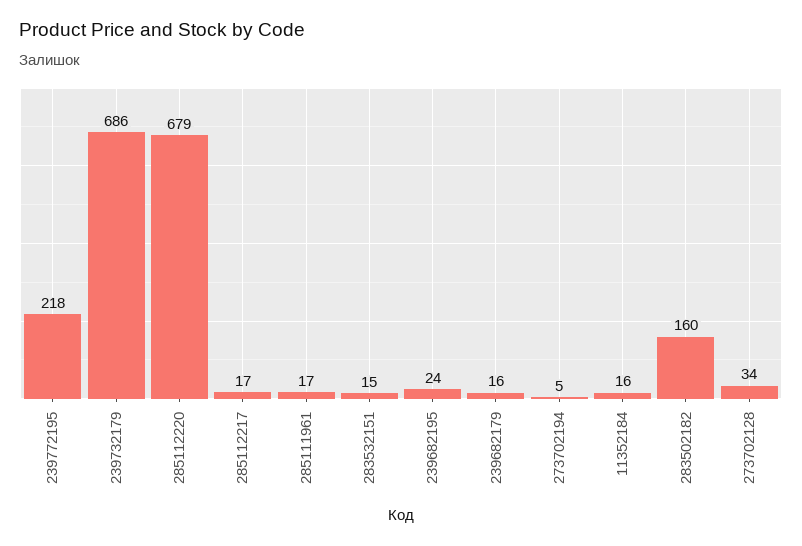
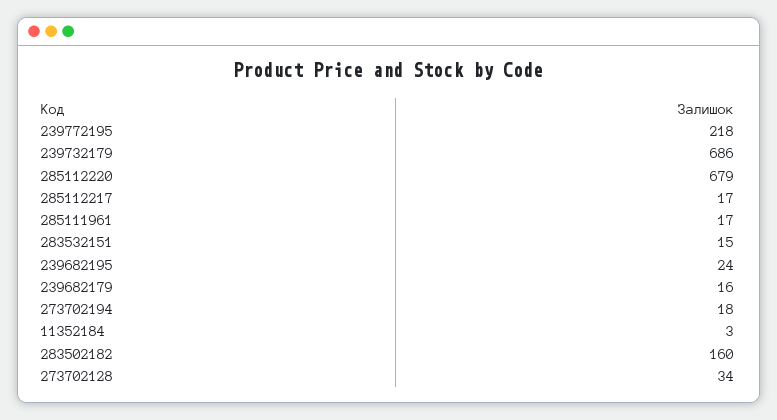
273702194: 5 -> 18
11352184: 16 -> 3

